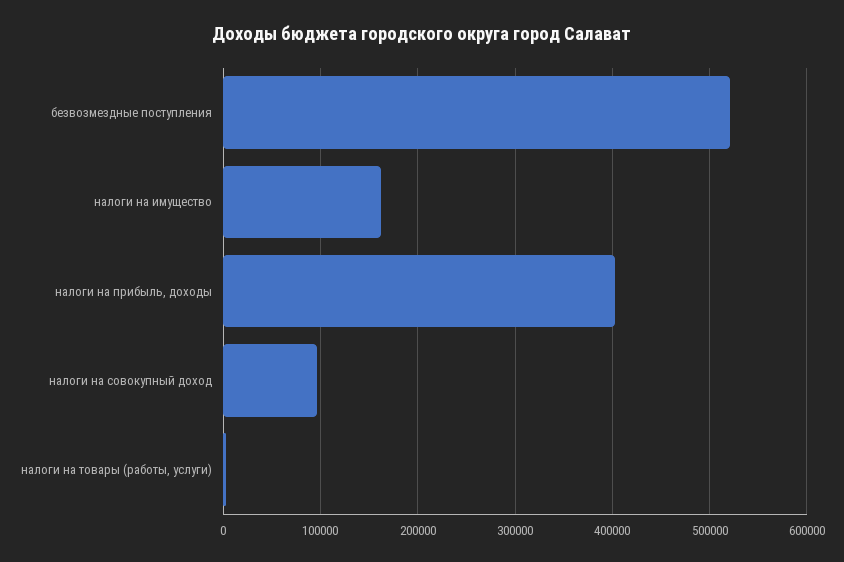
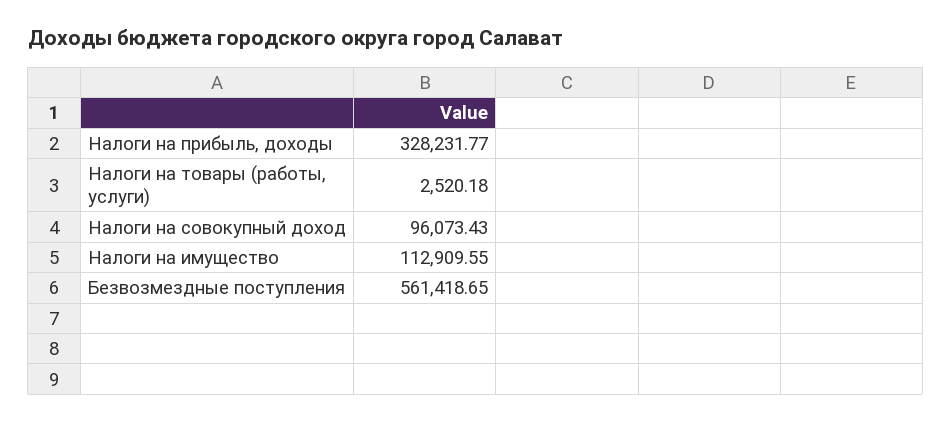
безвозмездные поступления: 520000 -> 561418.65
налоги на имущество: 160000 -> 112909.55
налоги на прибыль, доходы: 400000 -> 328231.77

